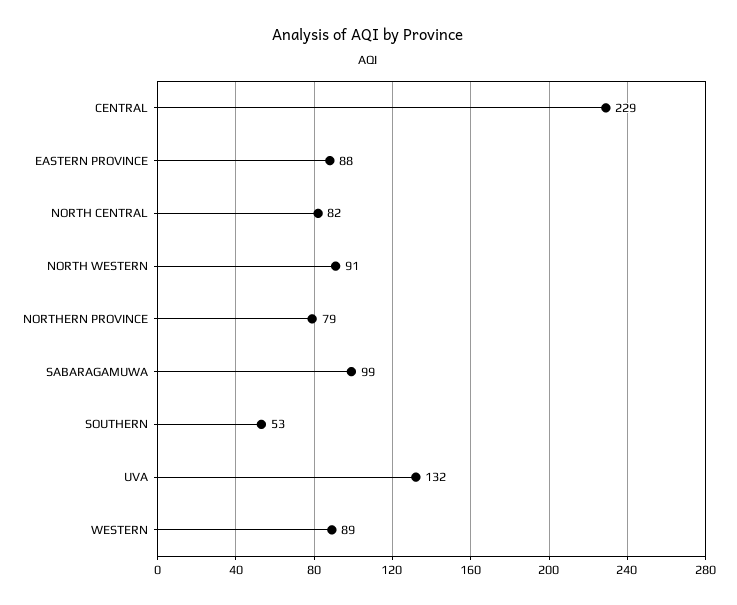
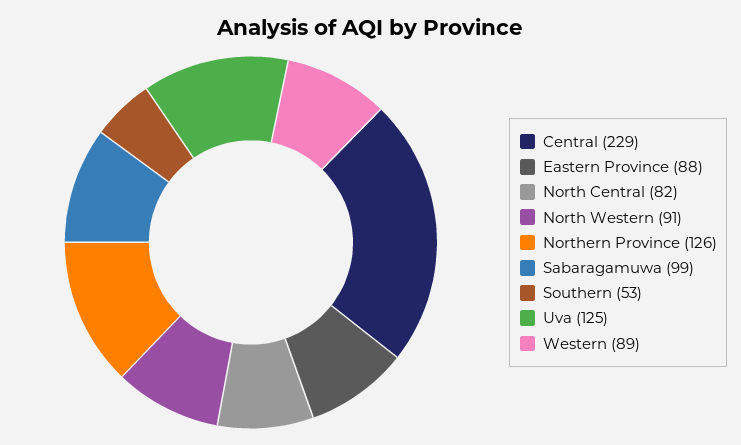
NORTHERN PROVINCE: 79 -> 126
UVA: 132 -> 125

